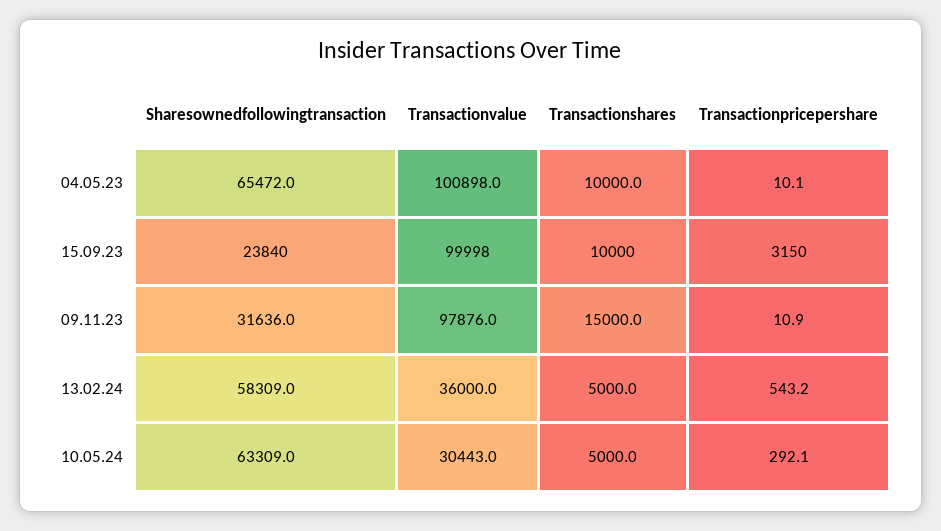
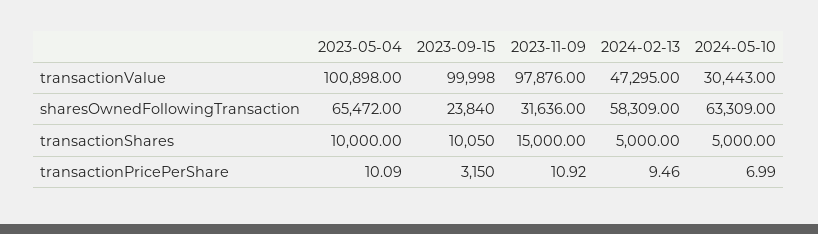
Transactionshares, 15.09.23: 10000 -> 10050
Transactionvalue, 13.02.24: 36000 -> 47295
Transactionpricepershare, 13.02.24: 543.2 -> 9.46
Transactionpricepershare, 10.05.24: 292.1 -> 6.99

